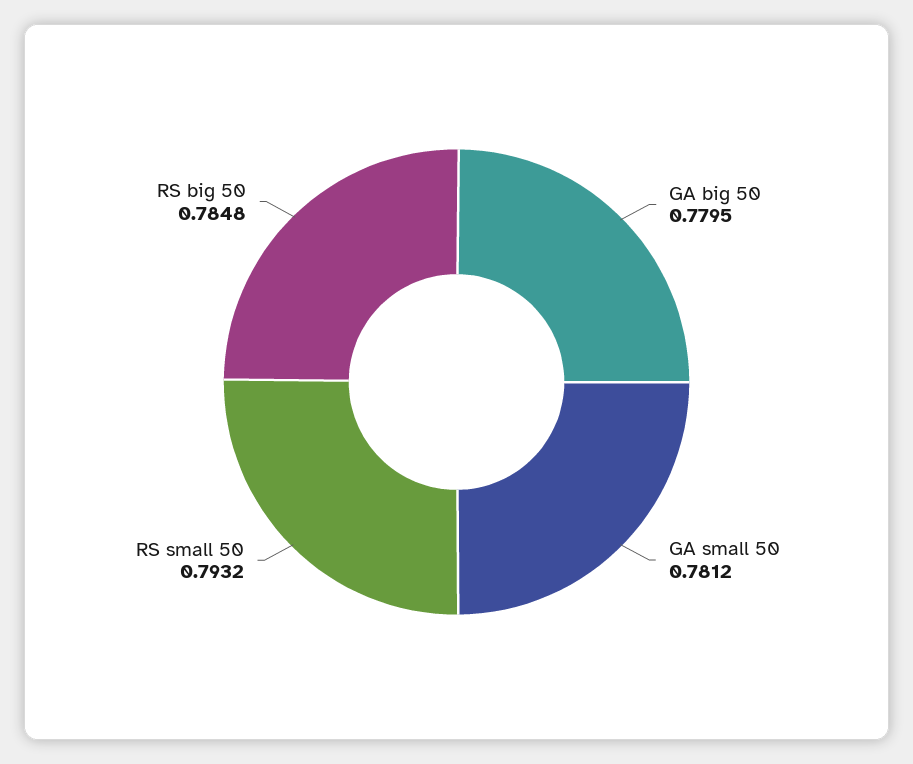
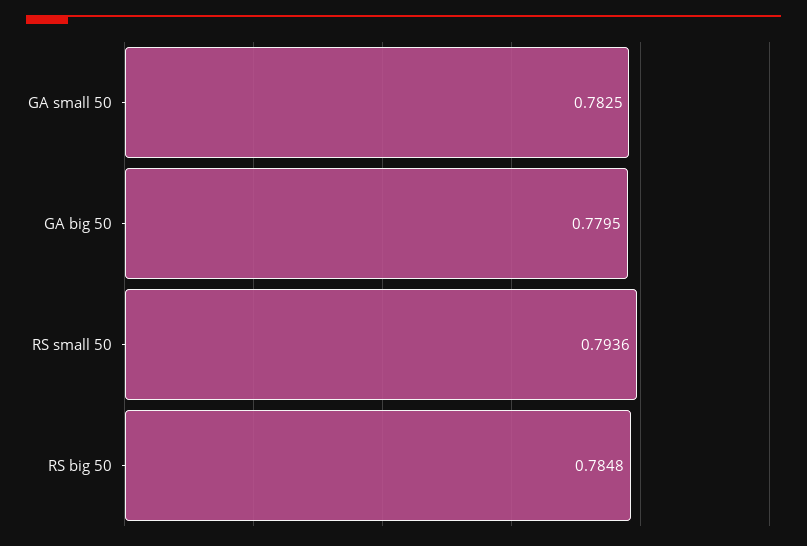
GA small 50: 0.7812 -> 0.7825
RS small 50: 0.7932 -> 0.7936

